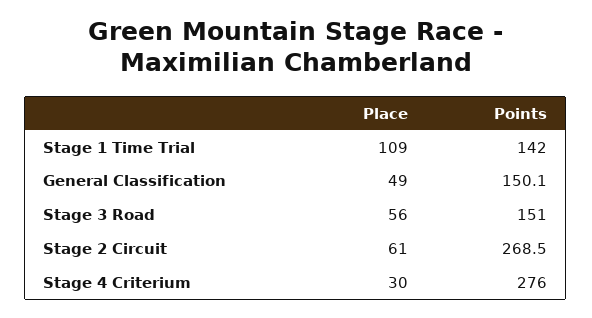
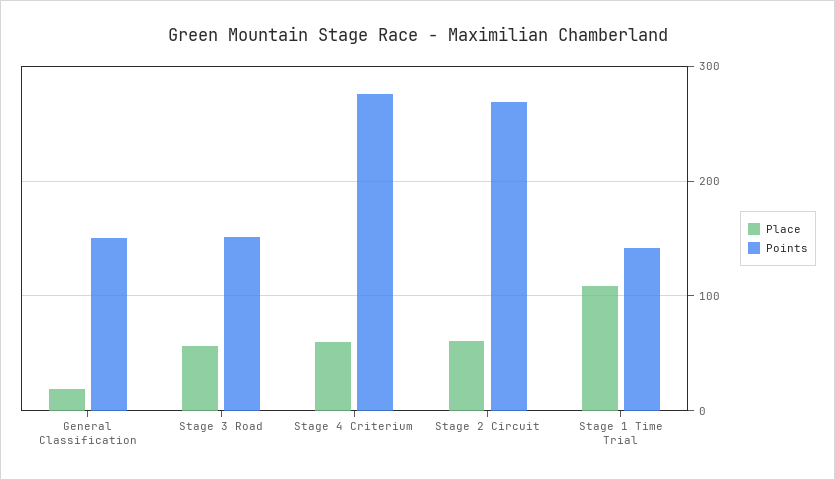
Place, General Classification: 49 -> 20
Place, Stage 4 Criterium: 30 -> 60

